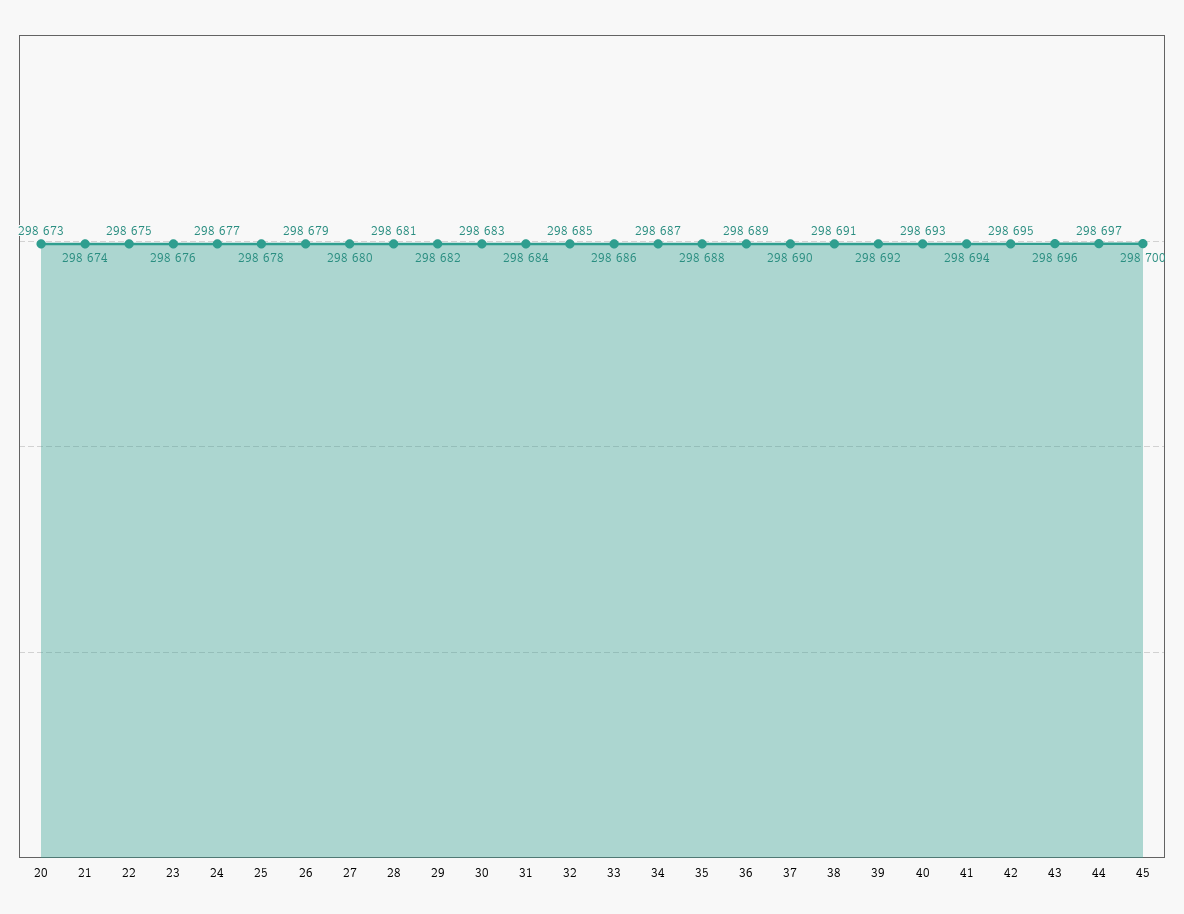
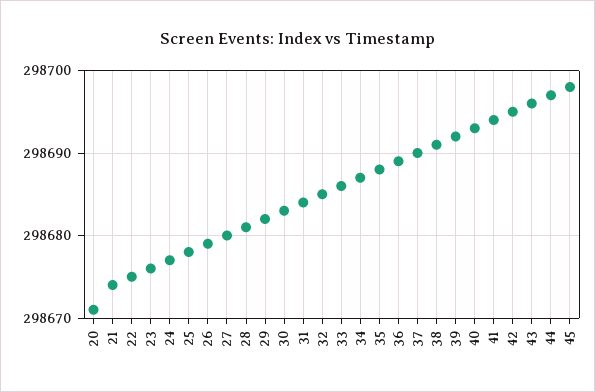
20: 298673 -> 298671
45: 298700 -> 298698

